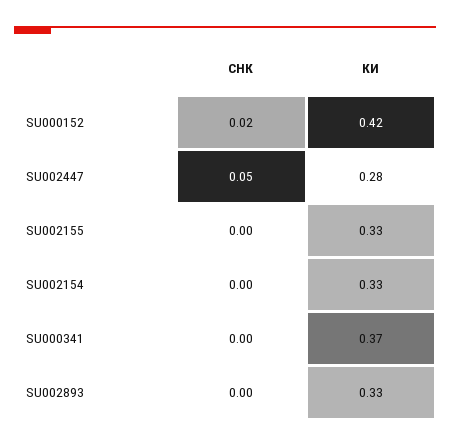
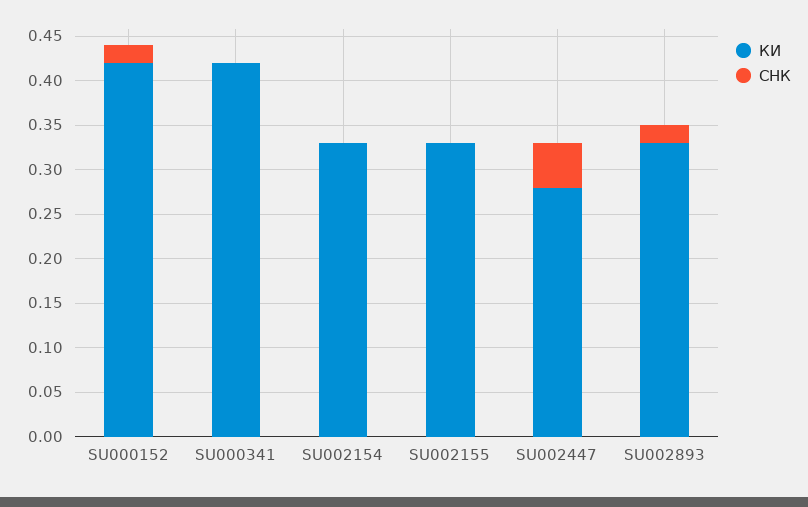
КИ, SU000341: 0.37 -> 0.42
СНК, SU002893: 0 -> 0.02

